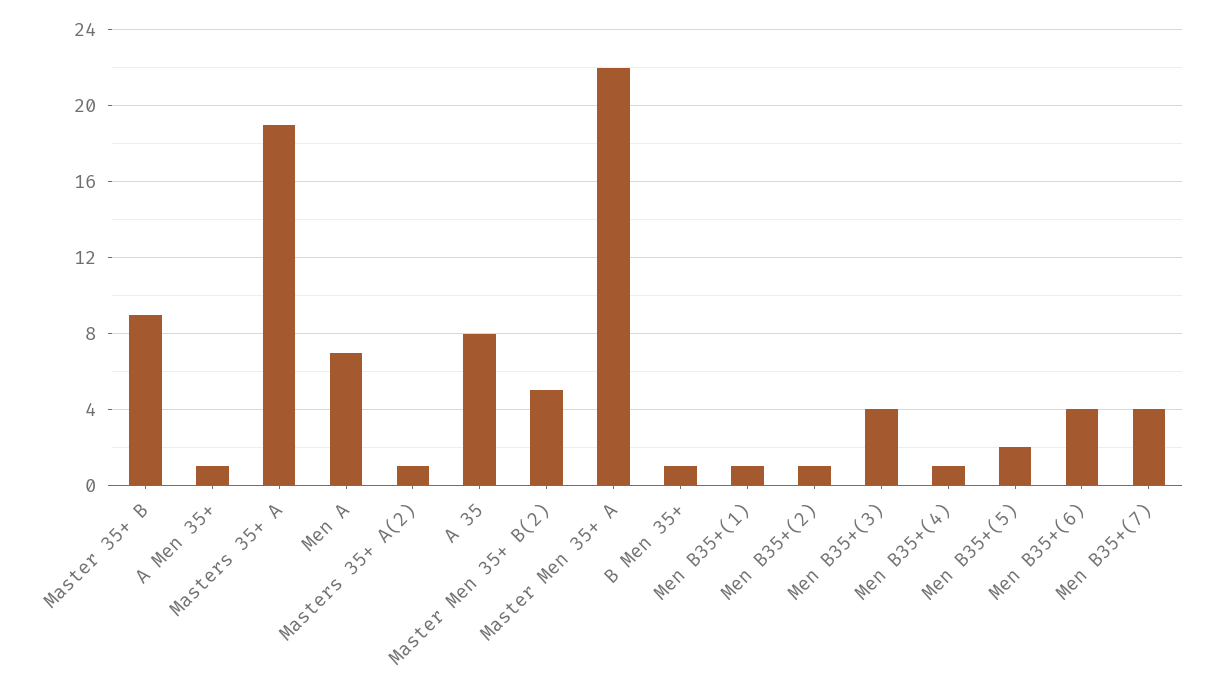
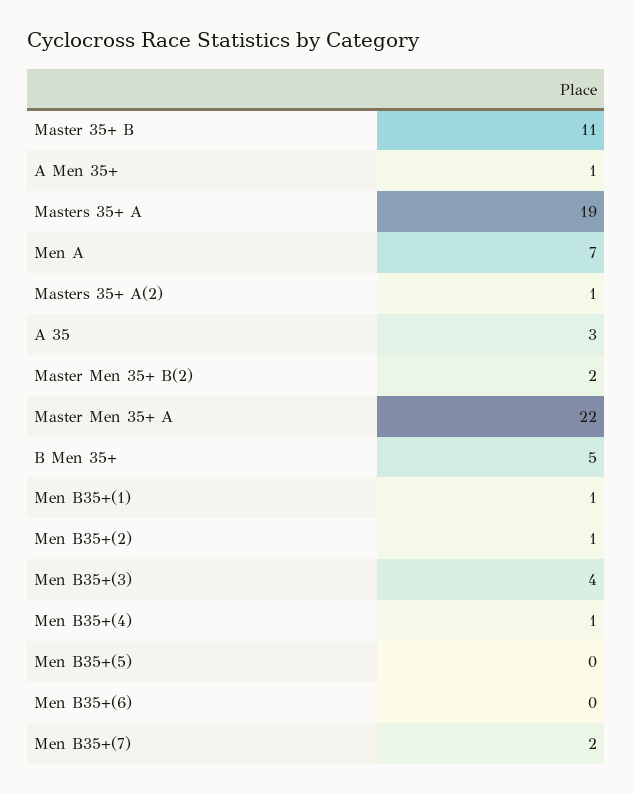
Master 35+ B: 9 -> 11
A 35: 8 -> 3
Master Men 35+ B(2): 5 -> 2
B Men 35+: 1 -> 5
Men B35+(5): 2 -> 0
Men B35+(6): 4 -> 0
Men B35+(7): 4 -> 2

